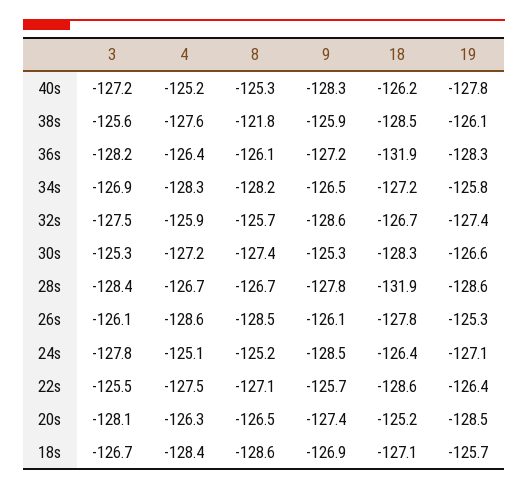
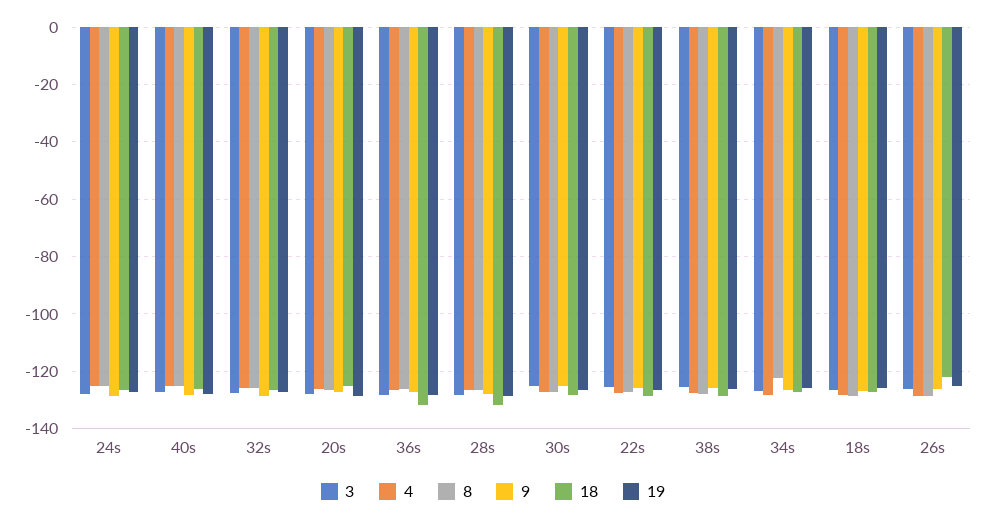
8, 38s: -121.8 -> -127.5
8, 34s: -128.2 -> -122.5
18, 26s: -127.8 -> -122.5

